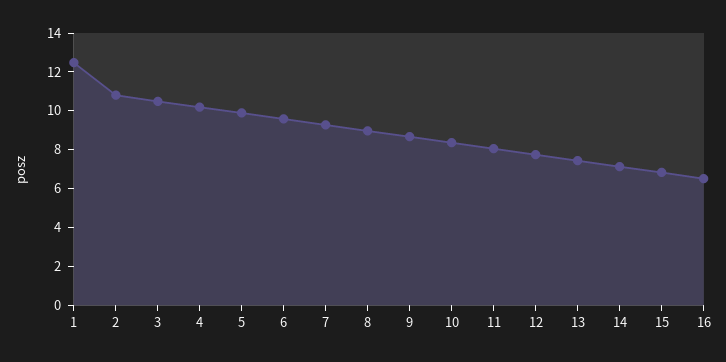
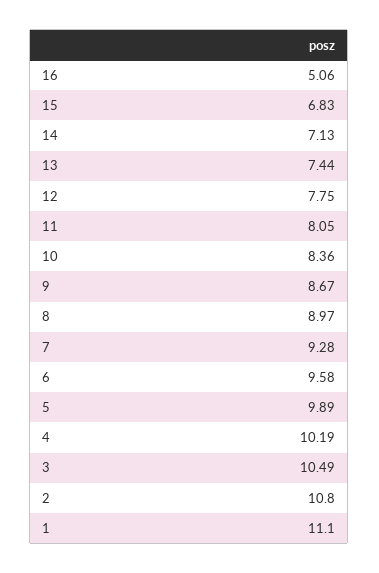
1: 12.5 -> 11.1
16: 6.5 -> 5.06

